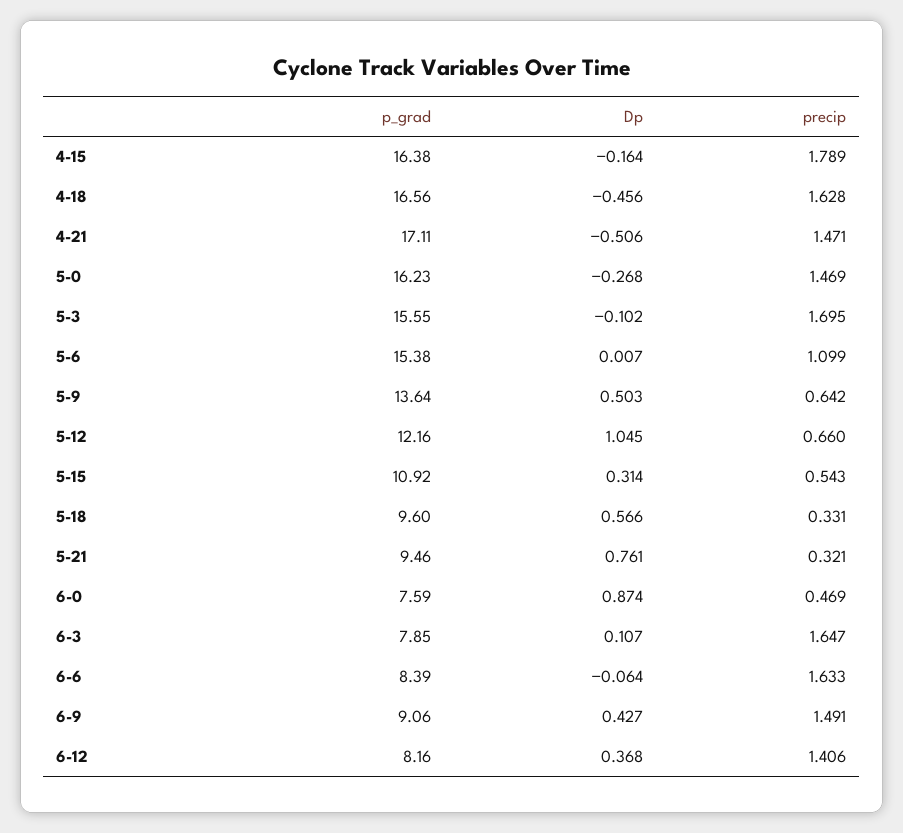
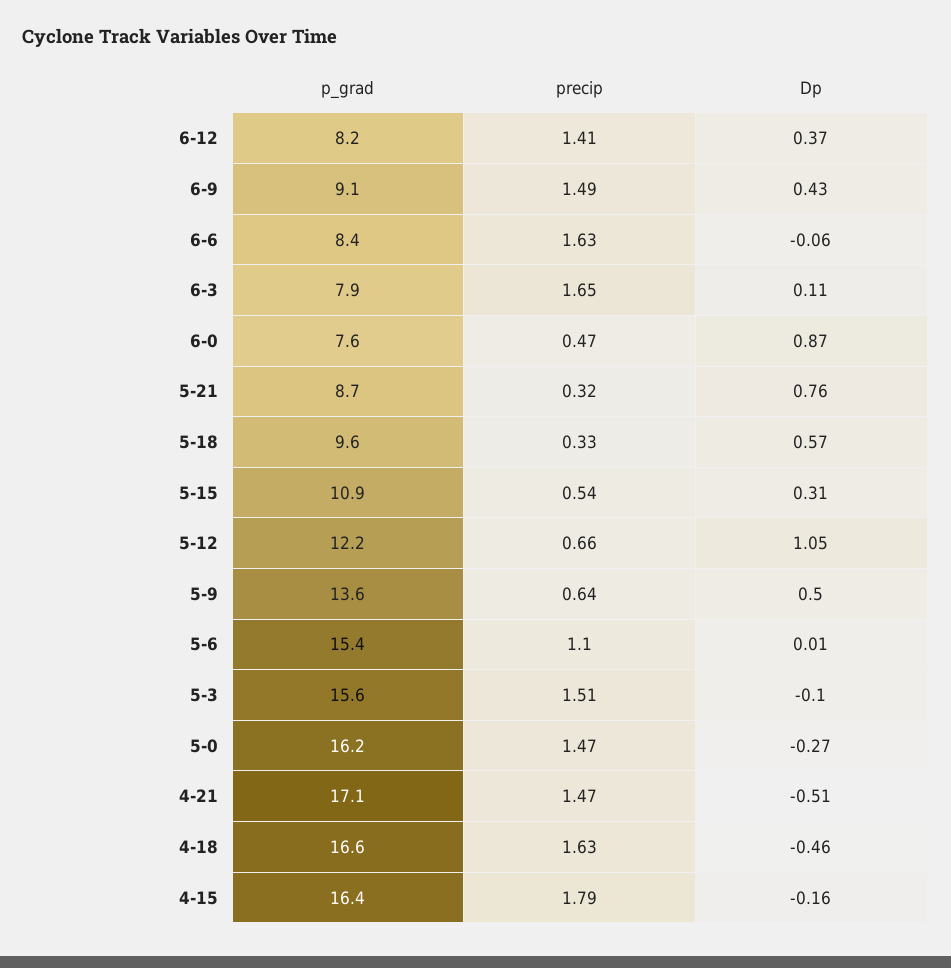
precip, 5-3: 1.695 -> 1.51
p_grad, 5-21: 9.46 -> 8.7

